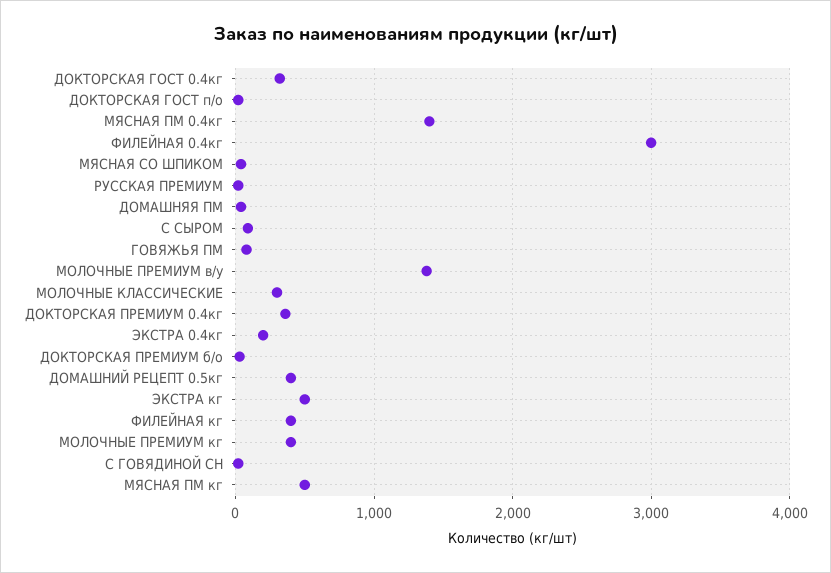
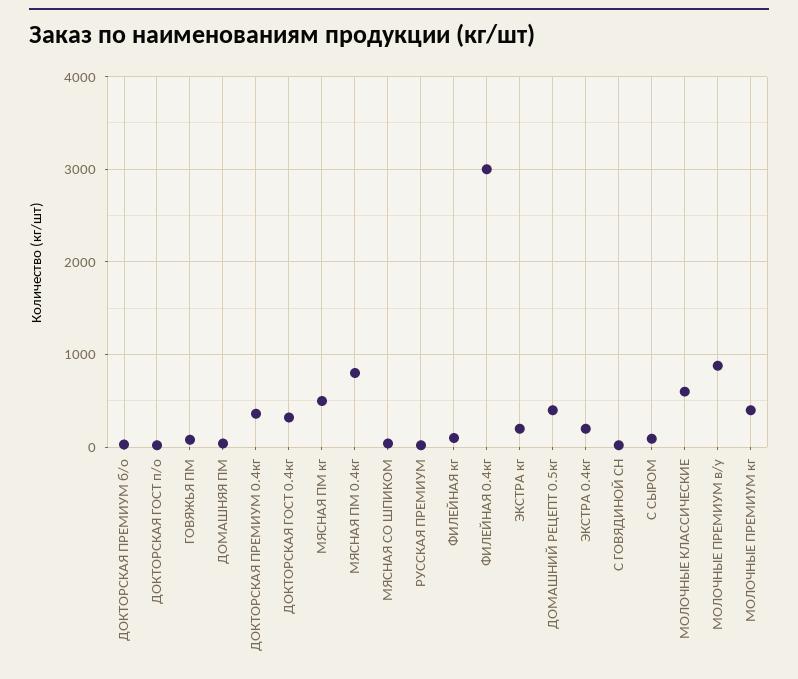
МЯСНАЯ ПМ 0.4кг: 1400 -> 800
МОЛОЧНЫЕ ПРЕМИУМ в/у: 1400 -> 900
МОЛОЧНЫЕ КЛАССИЧЕСКИЕ: 300 -> 600
ЭКСТРА кг: 500 -> 200
ФИЛЕЙНАЯ кг: 400 -> 100

